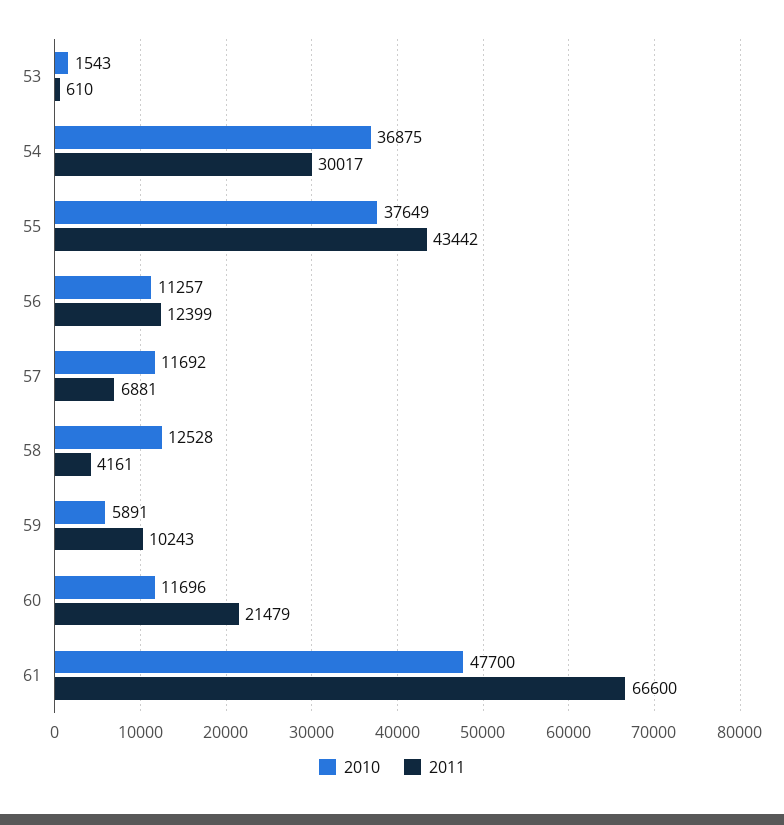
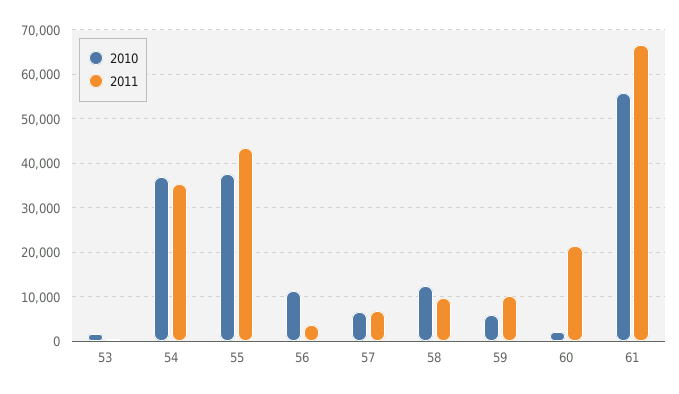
2011, 54: 30017 -> 36000
2011, 56: 12399 -> 4000
2010, 57: 11692 -> 6000
2011, 58: 4161 -> 10000
2010, 60: 11696 -> 2000
2010, 61: 47700 -> 56000

